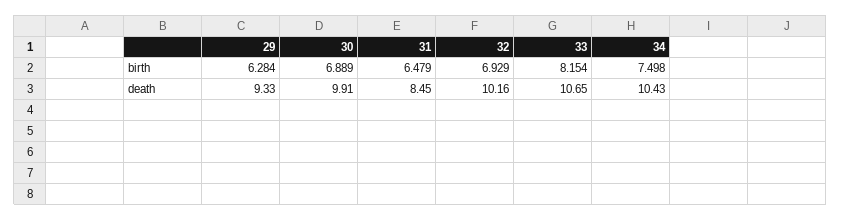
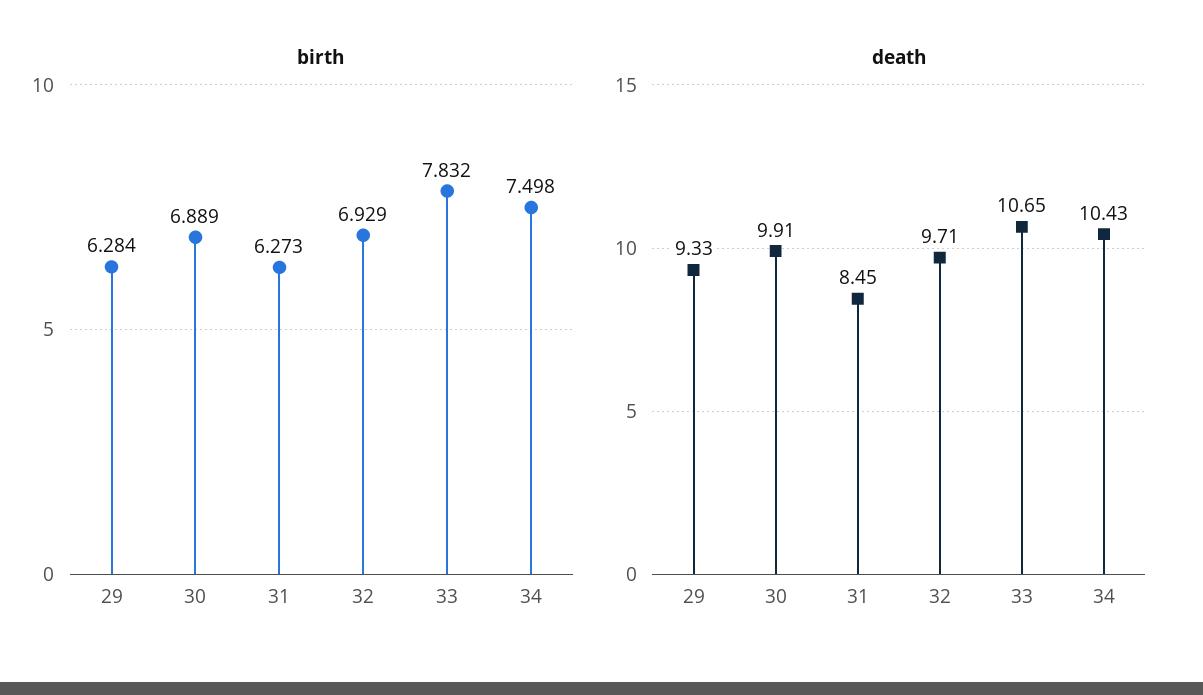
birth, 31: 6.479 -> 6.273
birth, 33: 8.154 -> 7.832
death, 32: 10.16 -> 9.71

